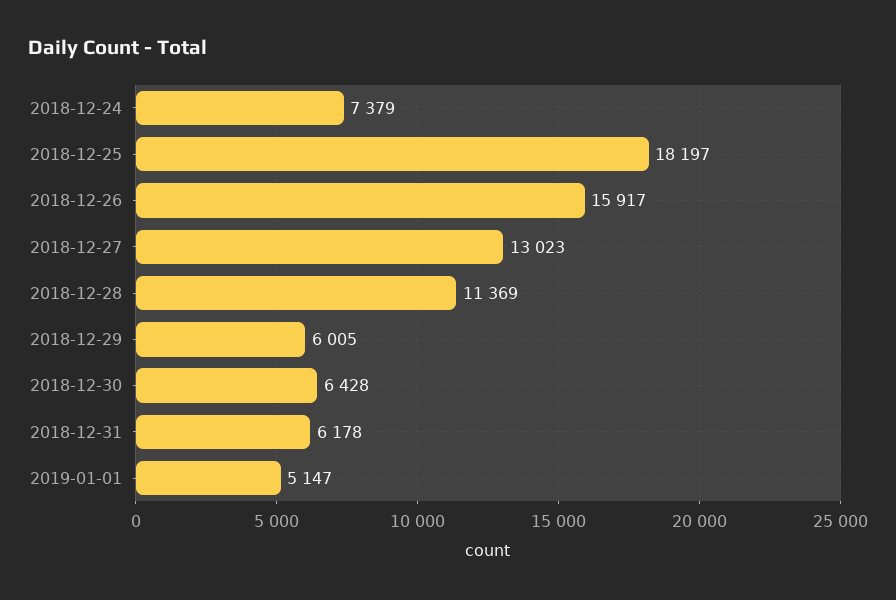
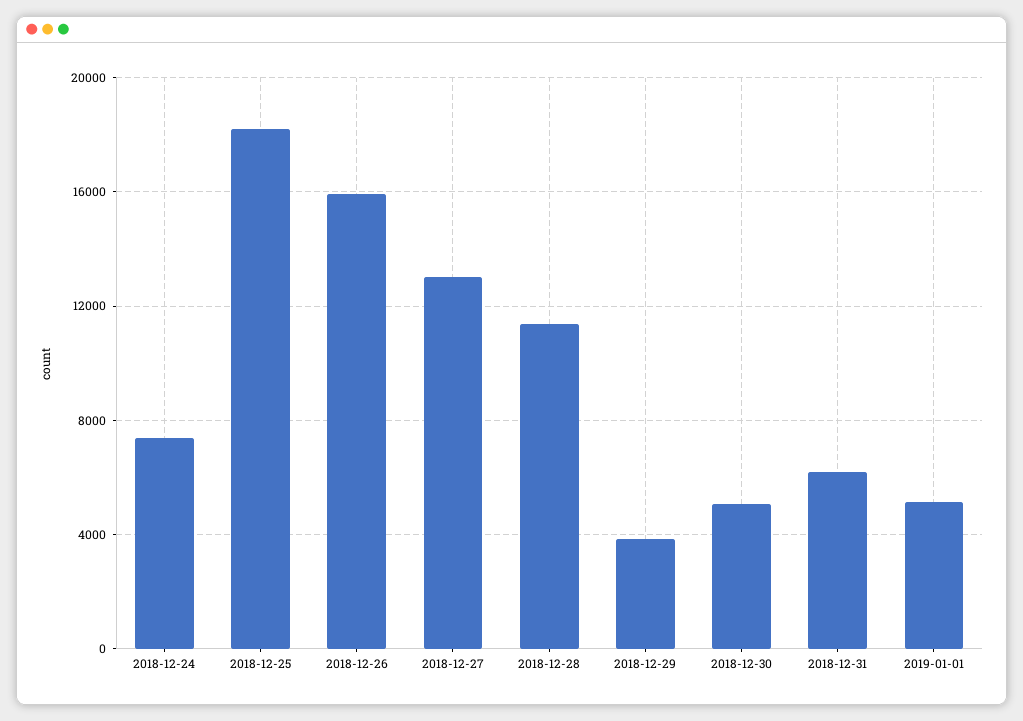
2018-12-29: 6005 -> 4000
2018-12-30: 6428 -> 5000

